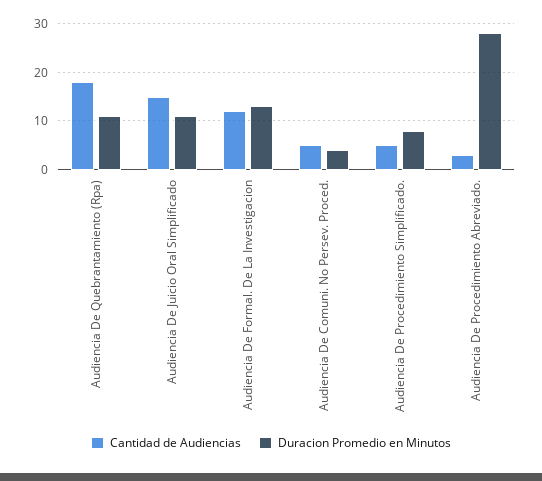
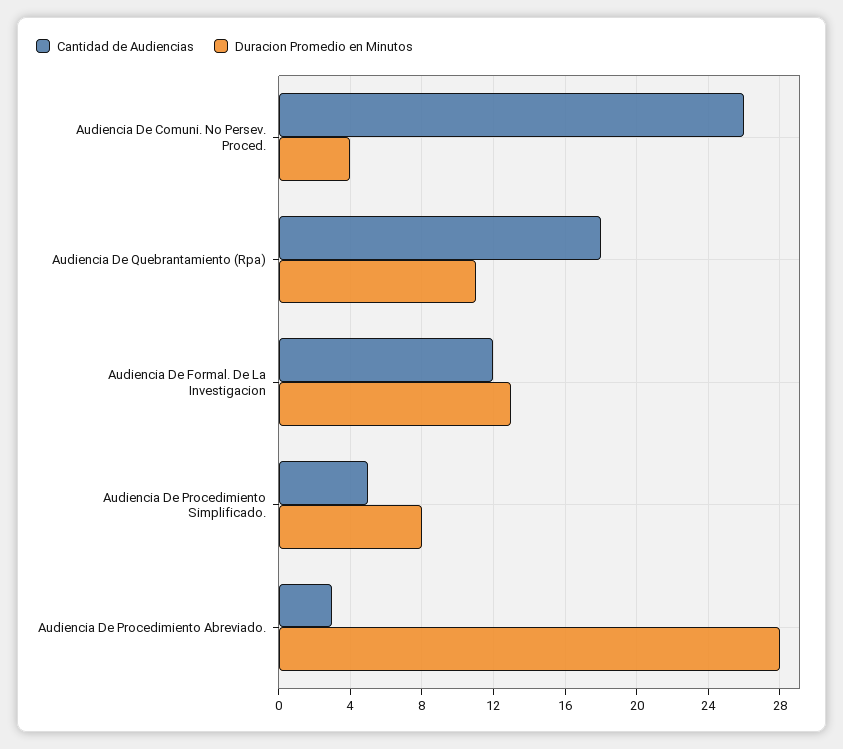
Cantidad de Audiencias, Audiencia De Juicio Oral Simplificado: 15 -> none
Duracion Promedio en Minutos, Audiencia De Juicio Oral Simplificado: 10 -> none
Cantidad de Audiencias, Audiencia De Comuni. No Persev. Proced.: 5 -> 26

